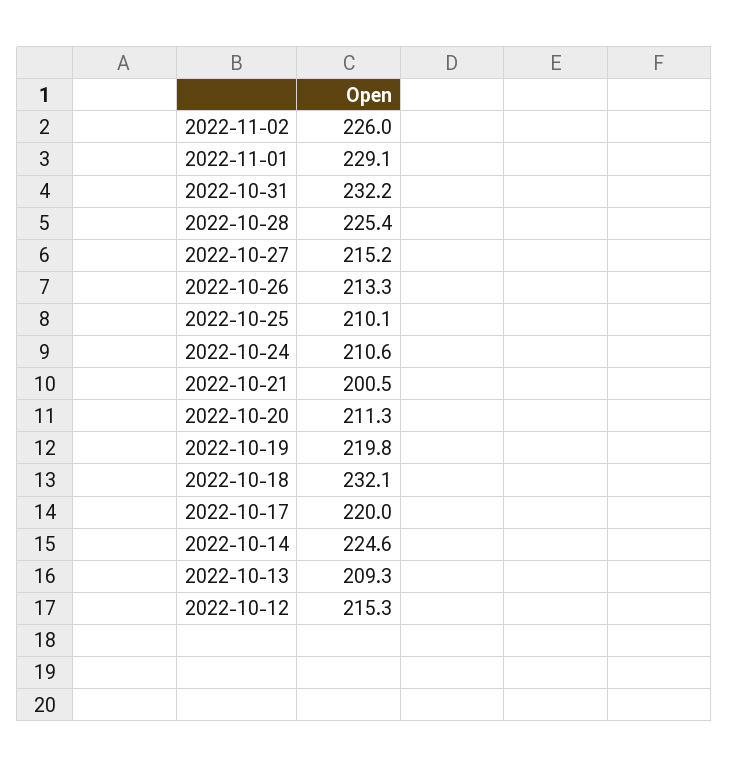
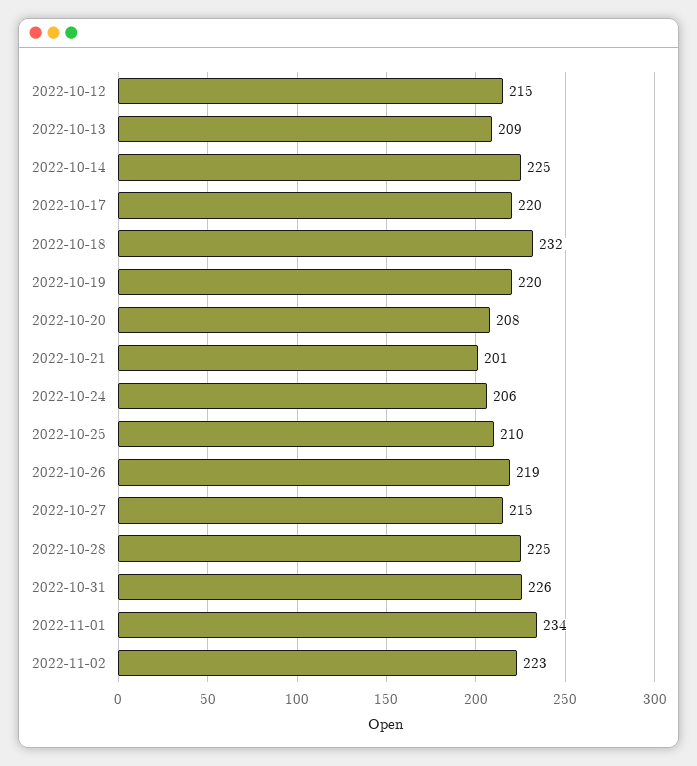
2022-11-02: 226 -> 223
2022-11-01: 229.1 -> 234
2022-10-31: 232.2 -> 226
2022-10-26: 213.3 -> 219
2022-10-24: 210.6 -> 206
2022-10-20: 211.3 -> 208

